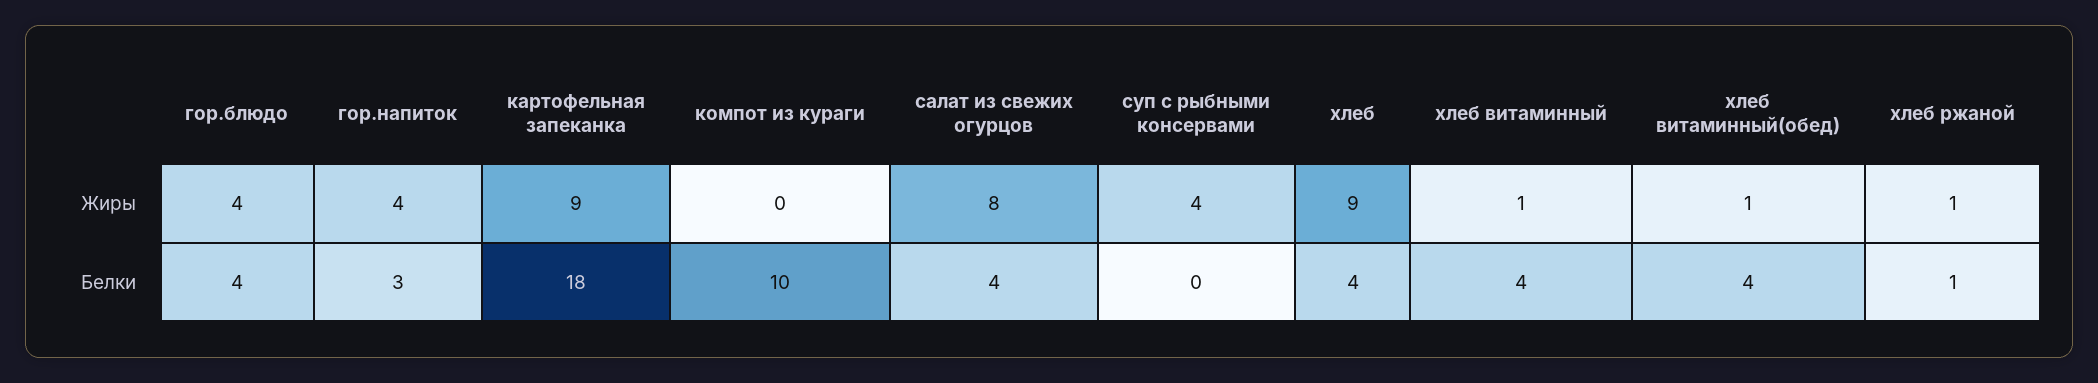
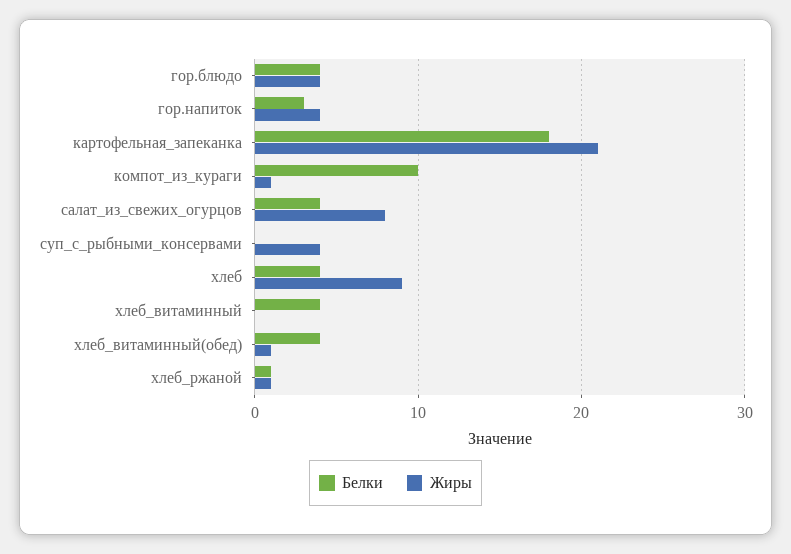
Жиры, картофельная запеканка: 9 -> 21
Жиры, компот из кураги: 0 -> 1
Жиры, хлеб витаминный: 1 -> 0

